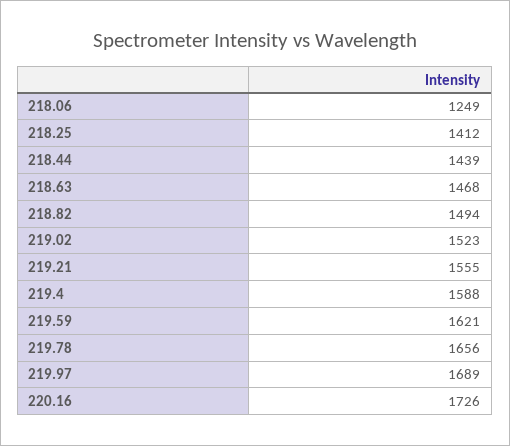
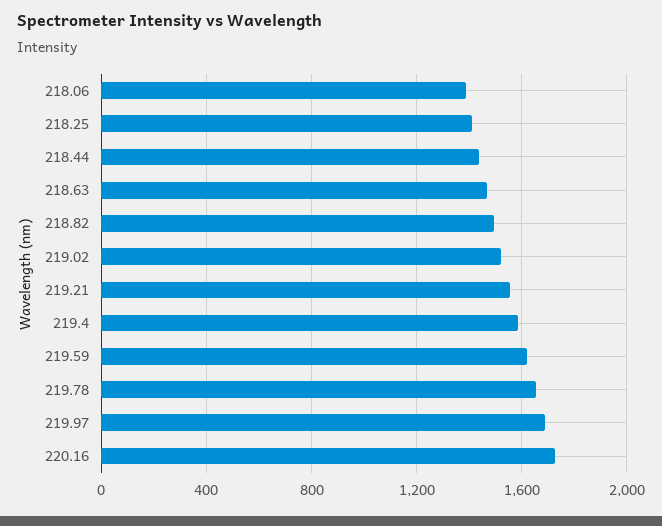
218.06: 1249 -> 1400

